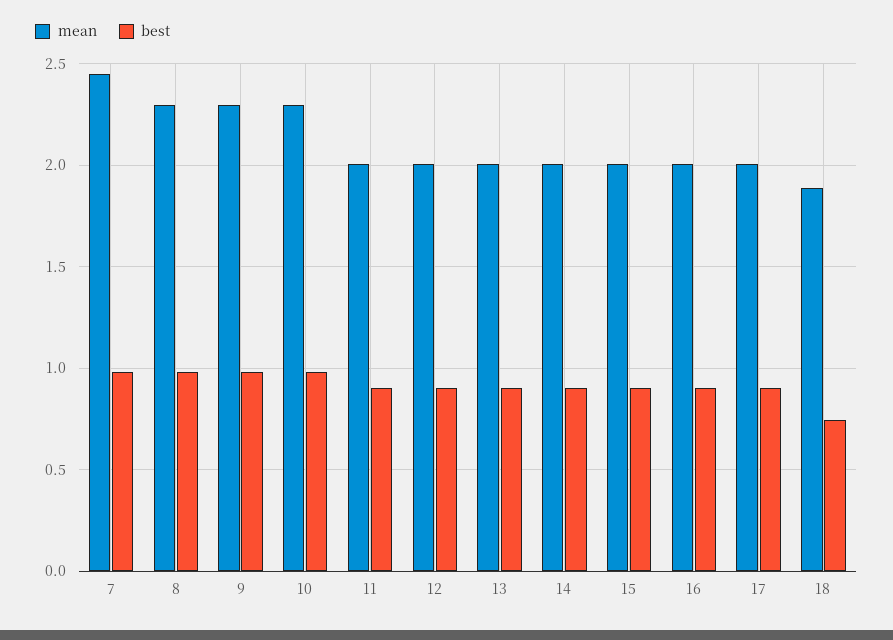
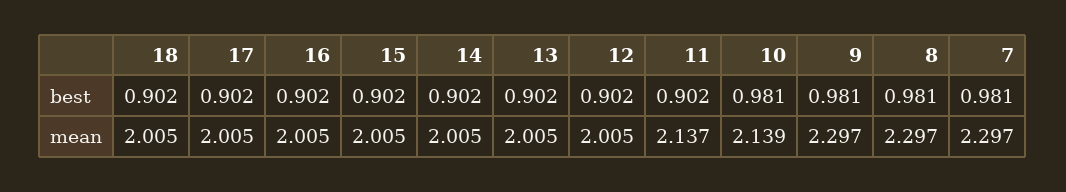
mean, 7: 2.45 -> 2.297
mean, 10: 2.3 -> 2.139
mean, 11: 2 -> 2.137
mean, 18: 1.9 -> 2.005
best, 18: 0.75 -> 0.902

